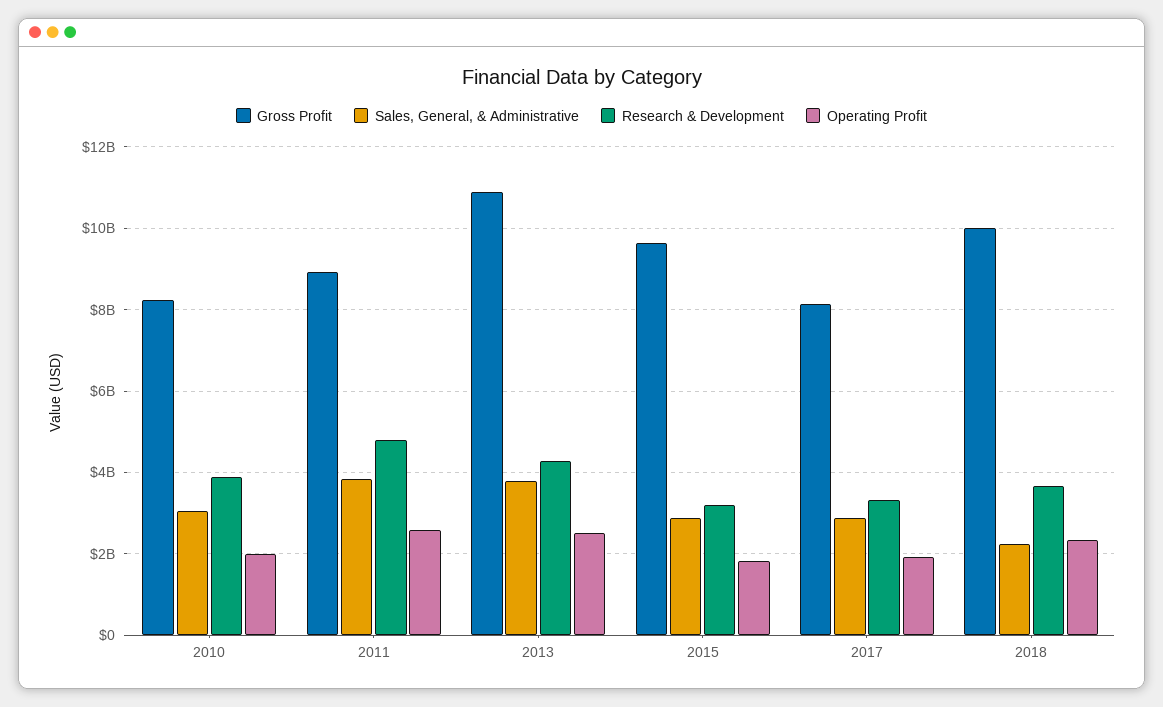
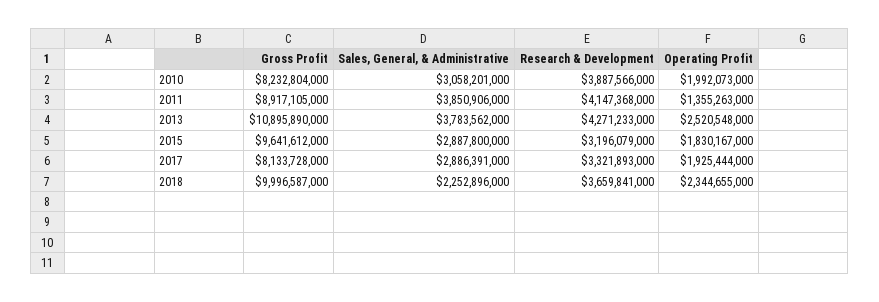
Research & Development, 2011: 4800000000 -> 4147368000
Operating Profit, 2011: 2600000000 -> 1355263000

